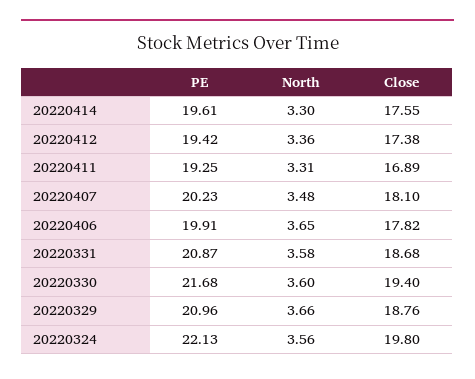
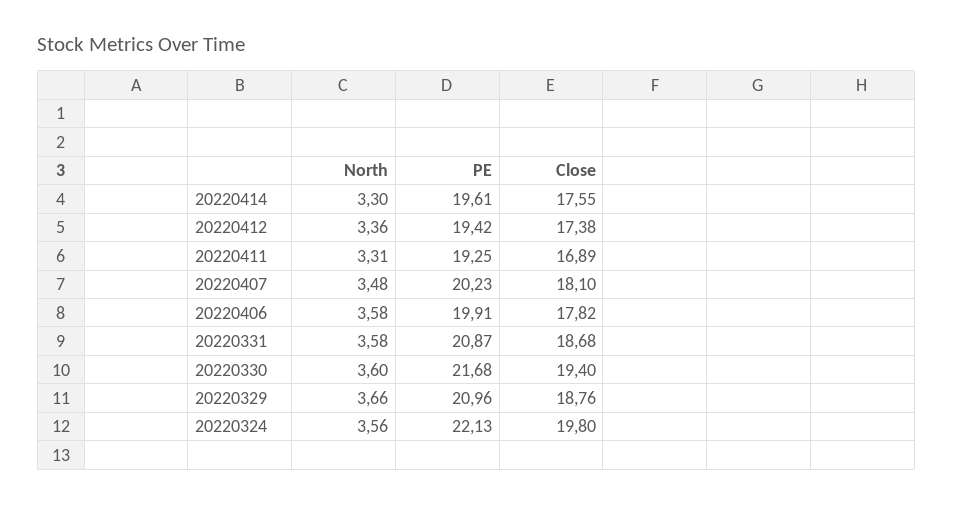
North, 20220406: 3.65 -> 3.58

